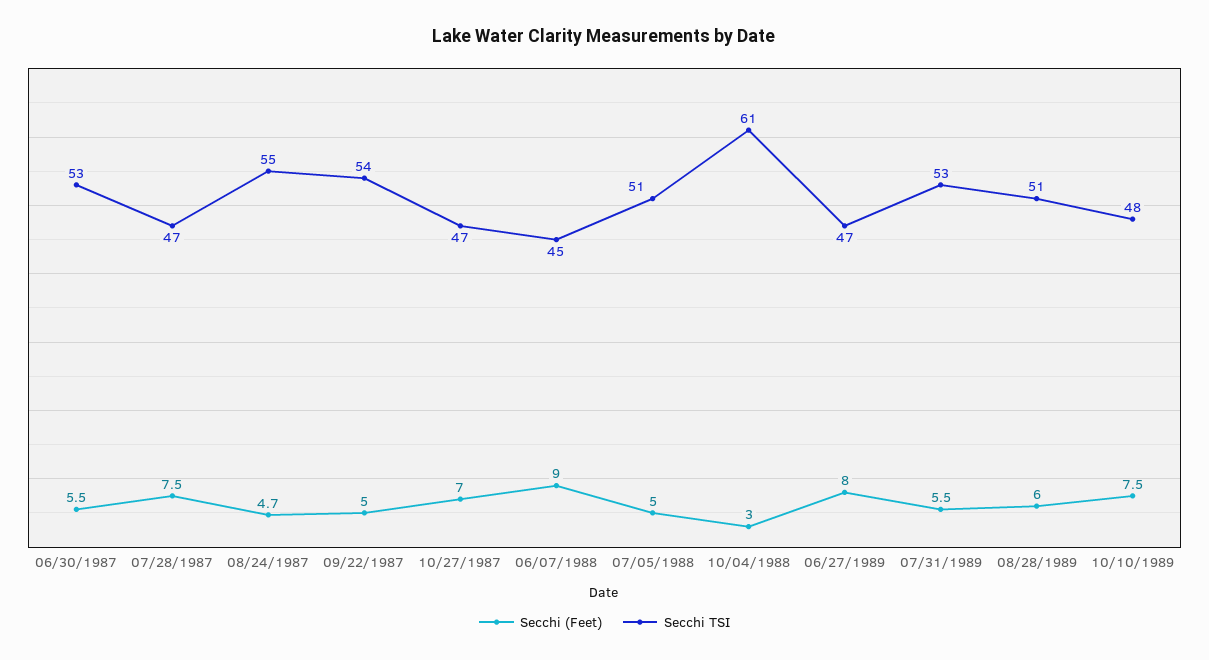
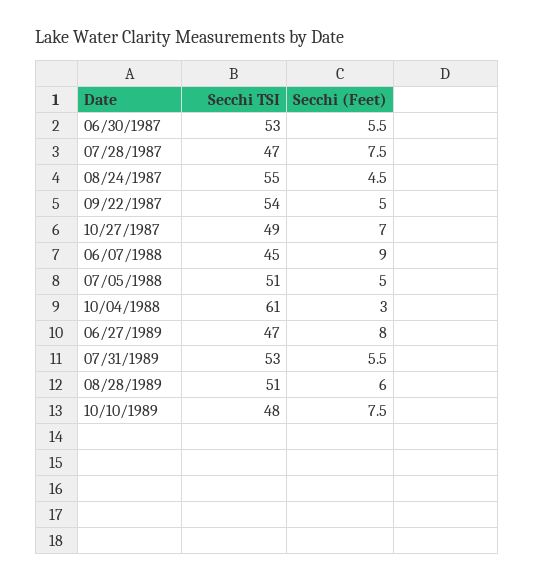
Secchi (Feet), 08/24/1987: 4.7 -> 4.5
Secchi TSI, 10/27/1987: 47 -> 49

